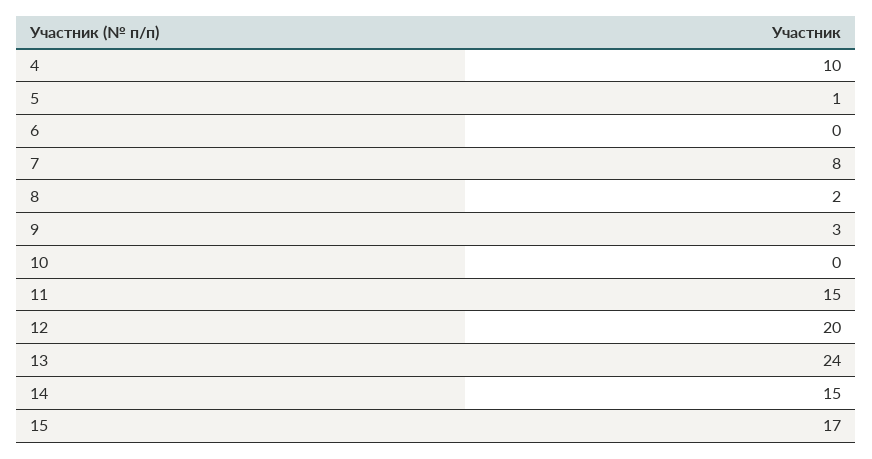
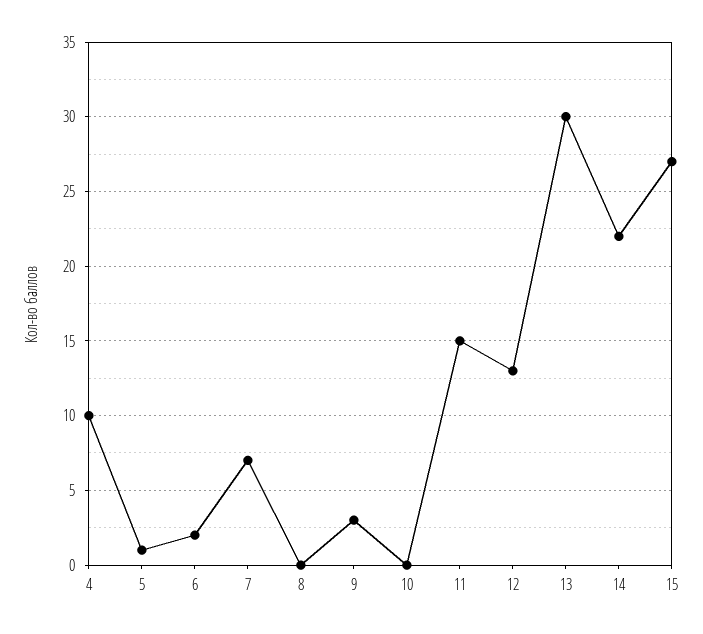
6: 0 -> 2
7: 8 -> 7
8: 2 -> 0
12: 20 -> 13
13: 24 -> 30
14: 15 -> 22
15: 17 -> 27

